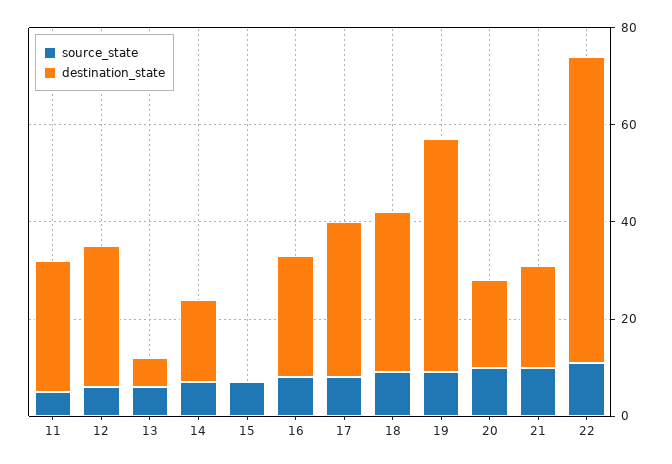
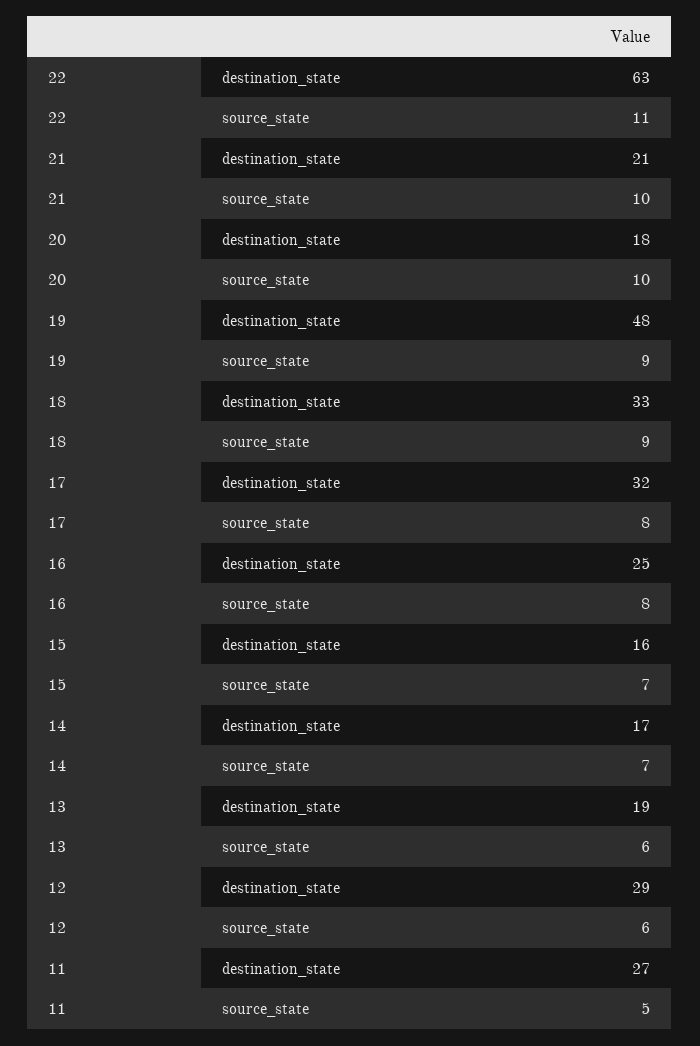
destination_state, 13: 5 -> 19
destination_state, 15: 0 -> 16

